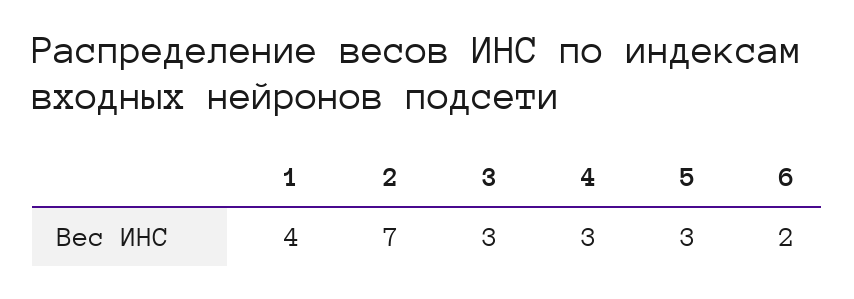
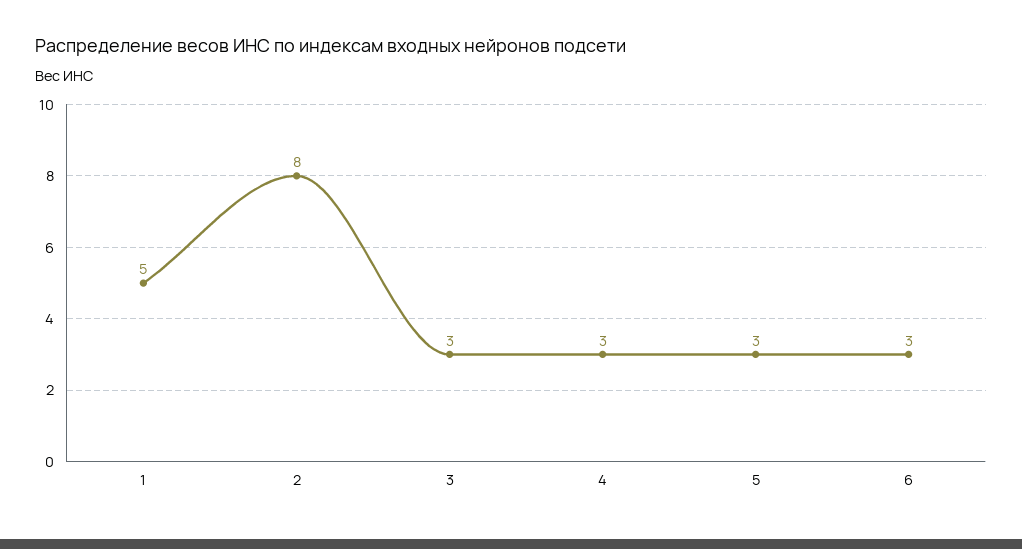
1: 4 -> 5
2: 7 -> 8
6: 2 -> 3

